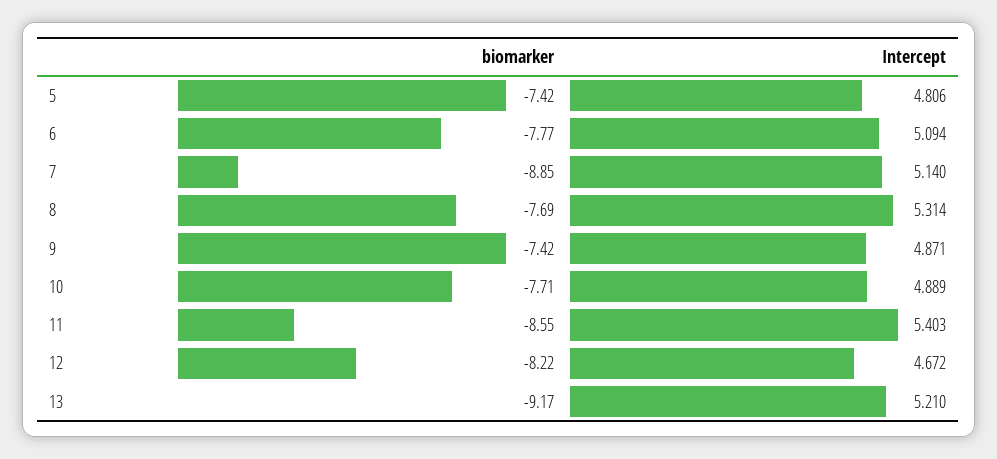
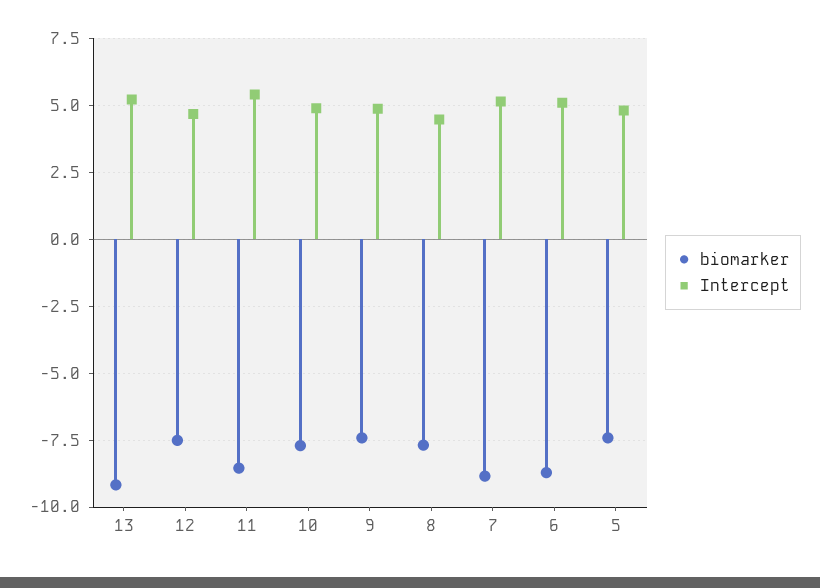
biomarker, 6: -7.77 -> -8.75
Intercept, 8: 5.314 -> 4.5
biomarker, 12: -8.22 -> -7.5

